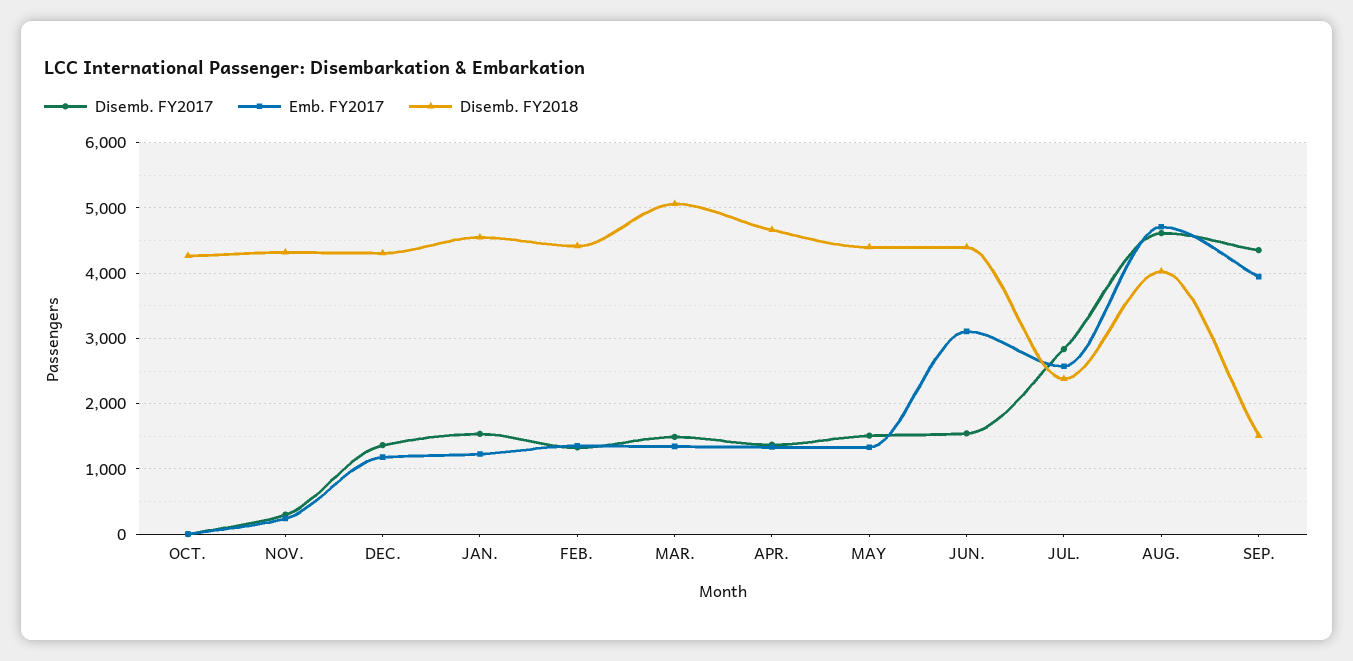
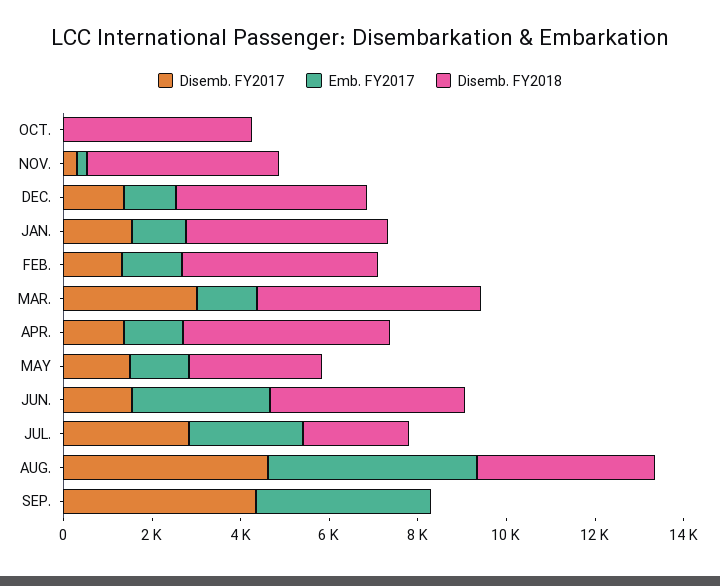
Disemb. FY2017, MAR.: 1500 -> 3000
Disemb. FY2018, MAY: 4400 -> 3000
Disemb. FY2018, SEP.: 1500 -> 0

